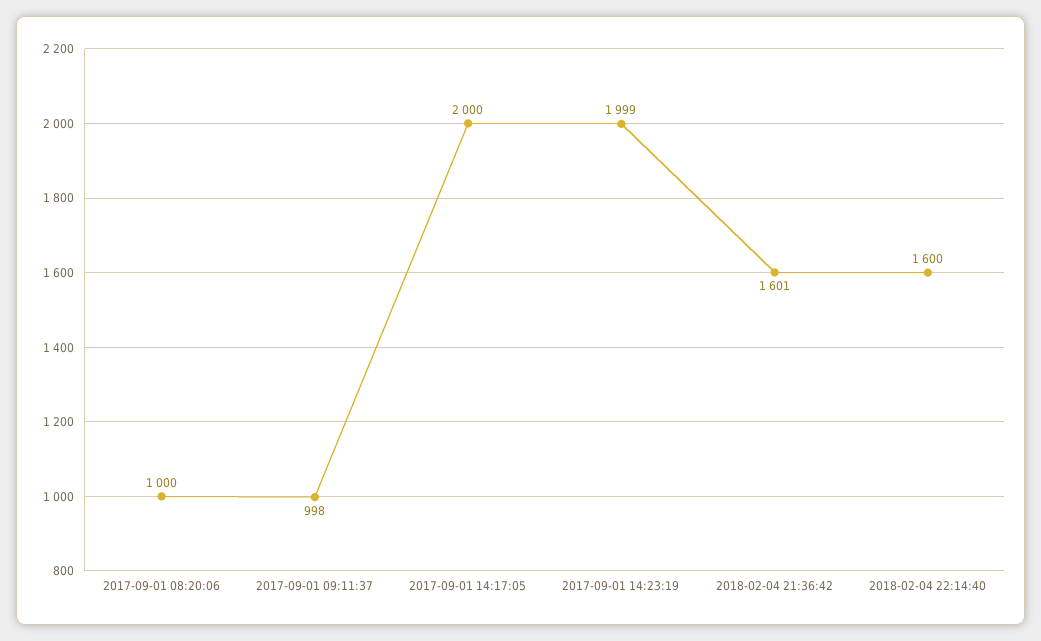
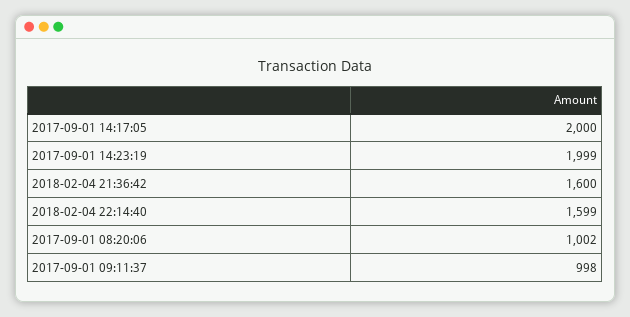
2017-09-01 08:20:06: 1000 -> 1002
2018-02-04 21:36:42: 1601 -> 1600
2018-02-04 22:14:40: 1600 -> 1599

